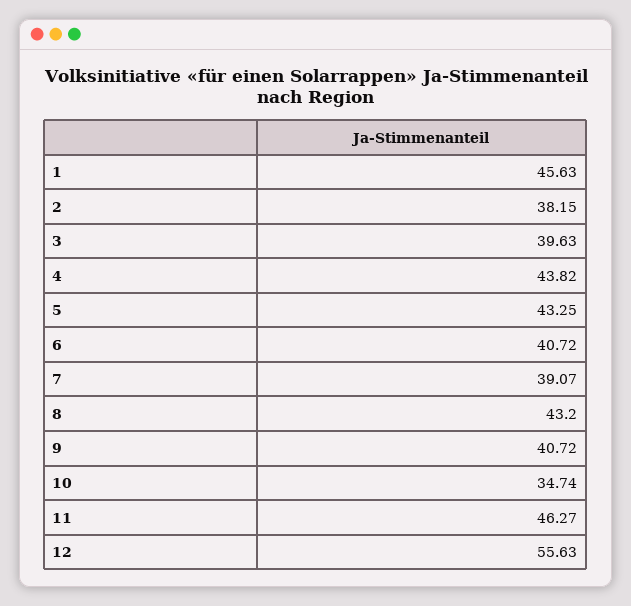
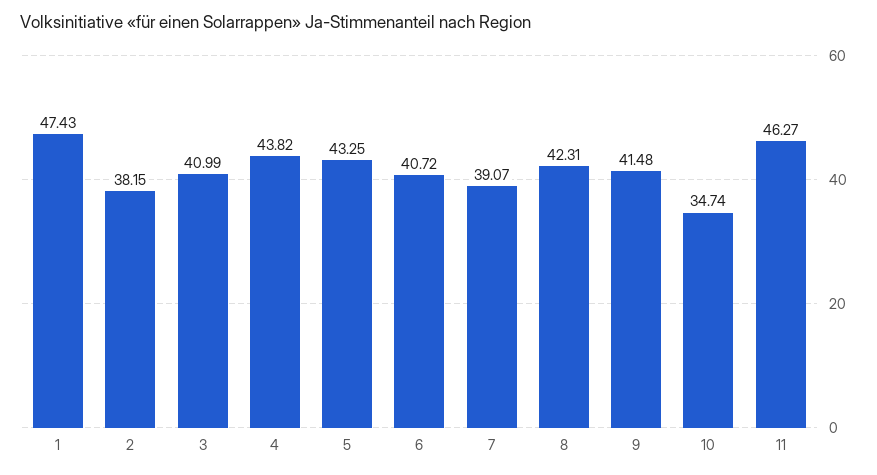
1: 45.63 -> 47.43
3: 39.63 -> 40.99
8: 43.2 -> 42.31
9: 40.72 -> 41.48
12: 55.63 -> none

